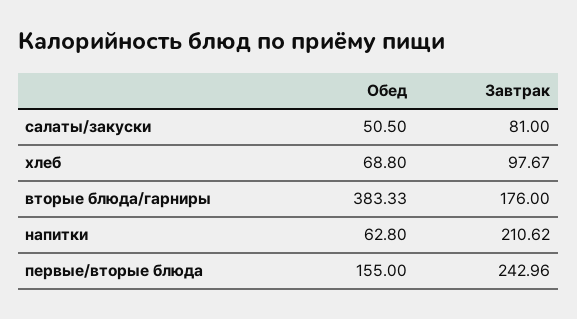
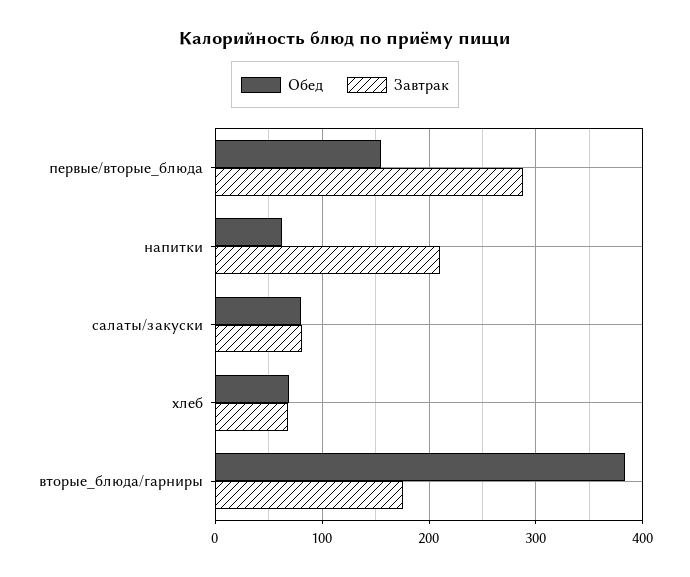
Обед, салаты/закуски: 50.5 -> 80
Завтрак, хлеб: 97.67 -> 70
Завтрак, первые/вторые блюда: 242.96 -> 290

